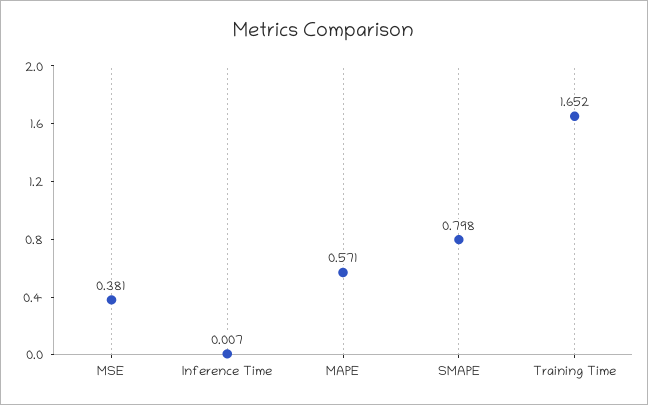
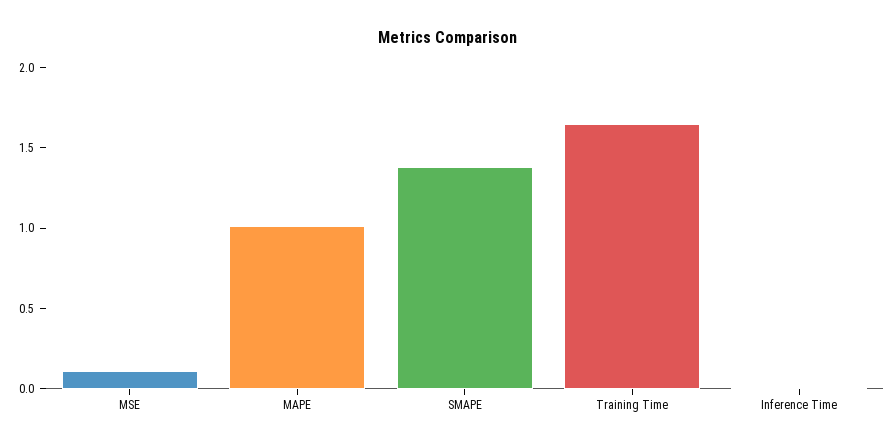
MSE: 0.381 -> 0.1
MAPE: 0.571 -> 1
SMAPE: 0.798 -> 1.4

